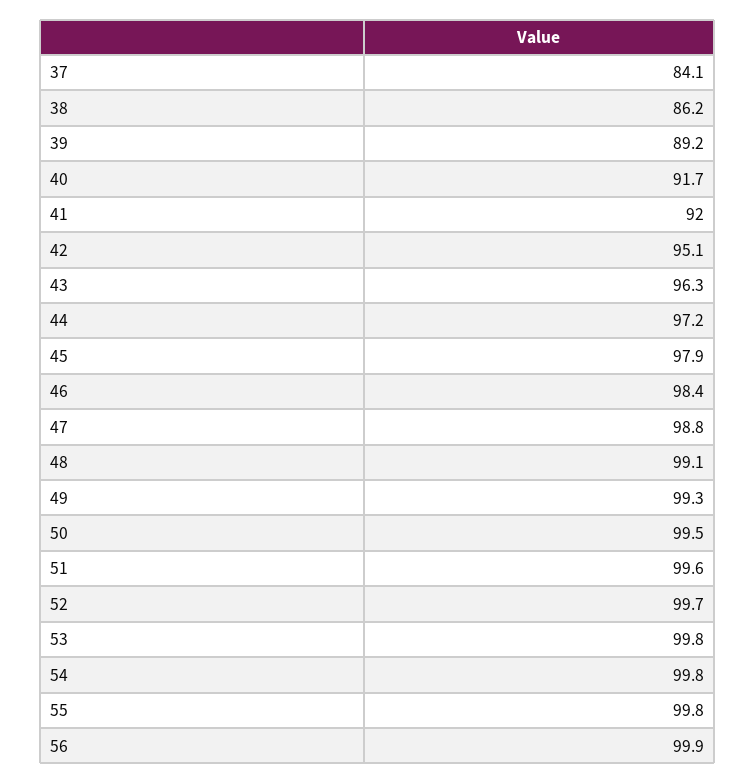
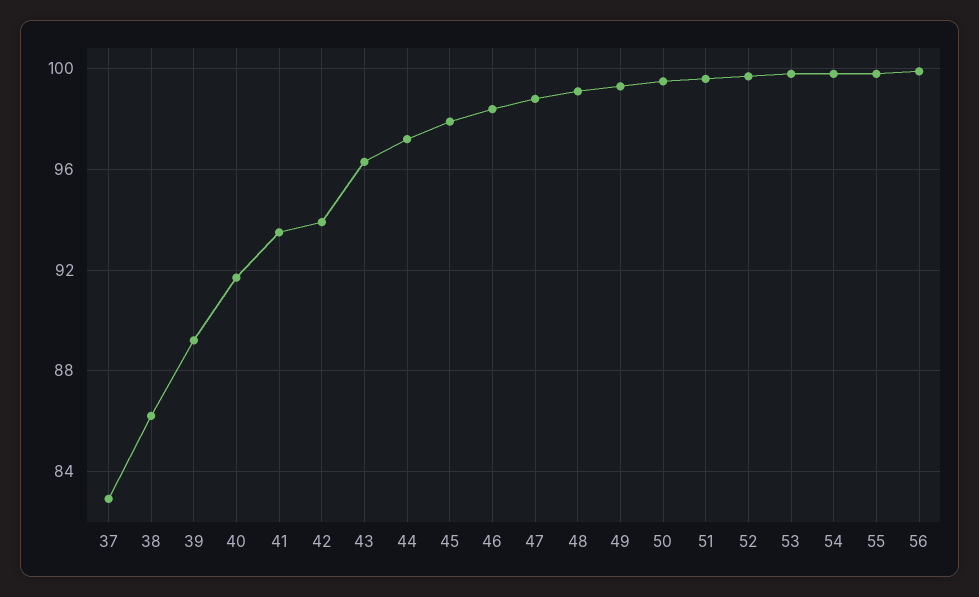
37: 84.1 -> 83
41: 92 -> 93.5
42: 95.1 -> 94

